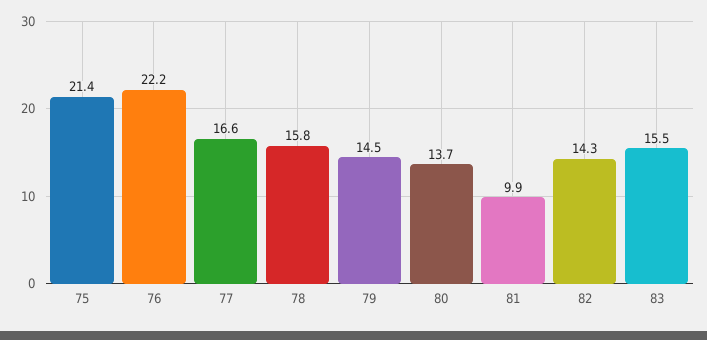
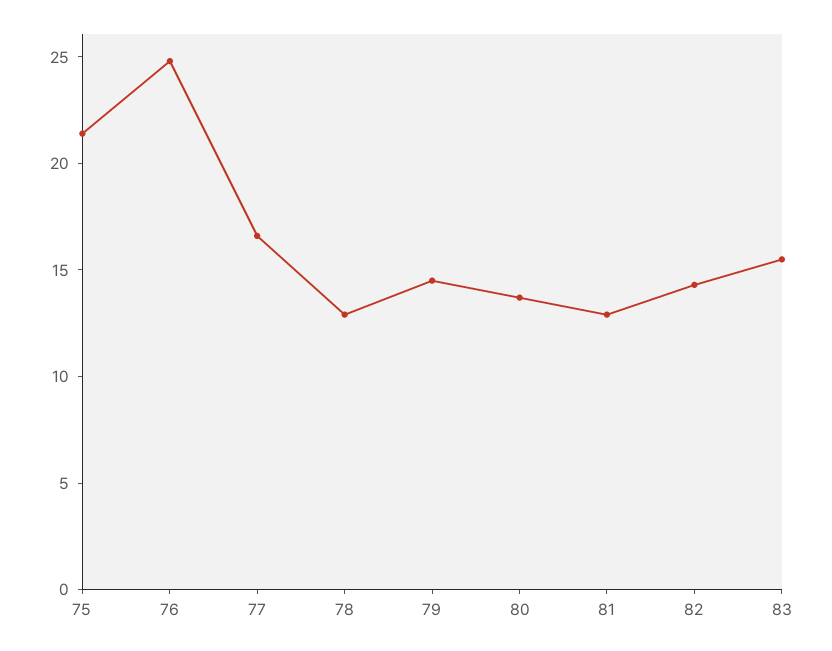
76: 22.2 -> 25
78: 15.8 -> 13
81: 9.9 -> 13

